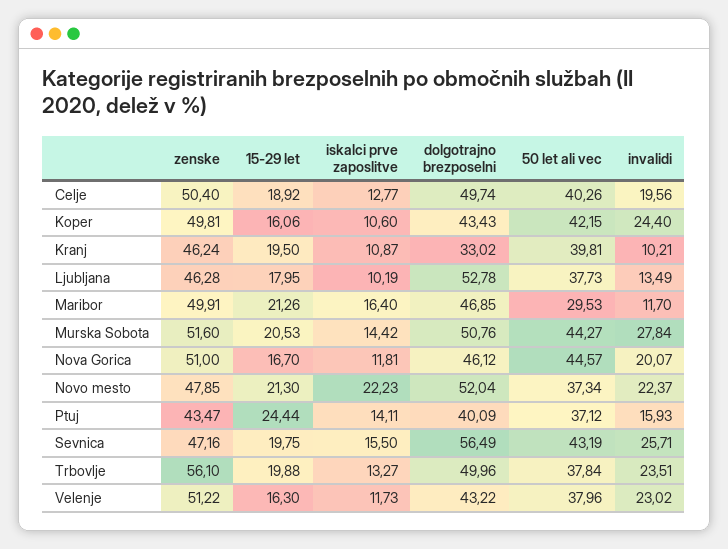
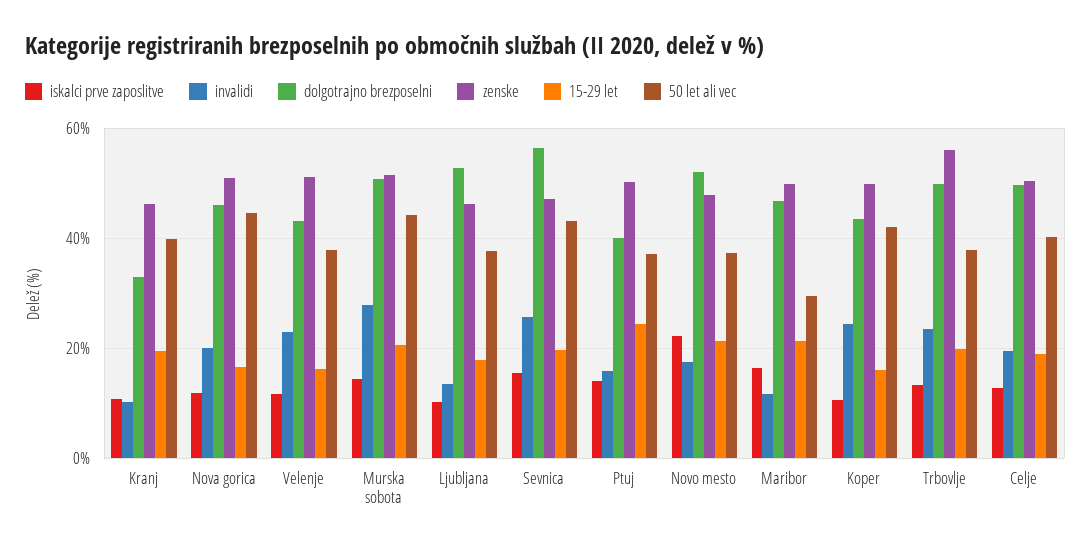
invalidi, Novo mesto: 22.37 -> 18
zenske, Ptuj: 43.47 -> 50

